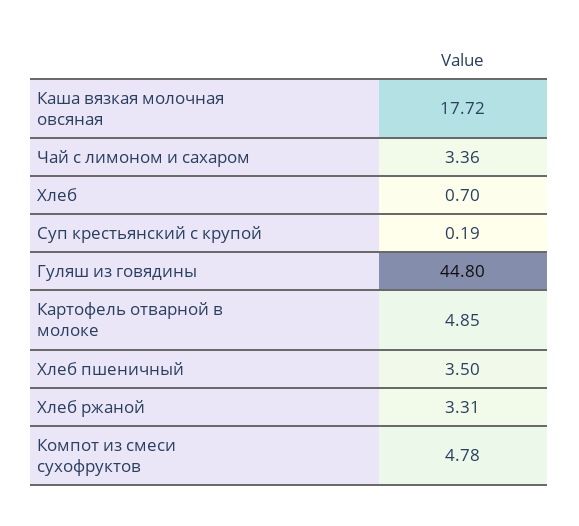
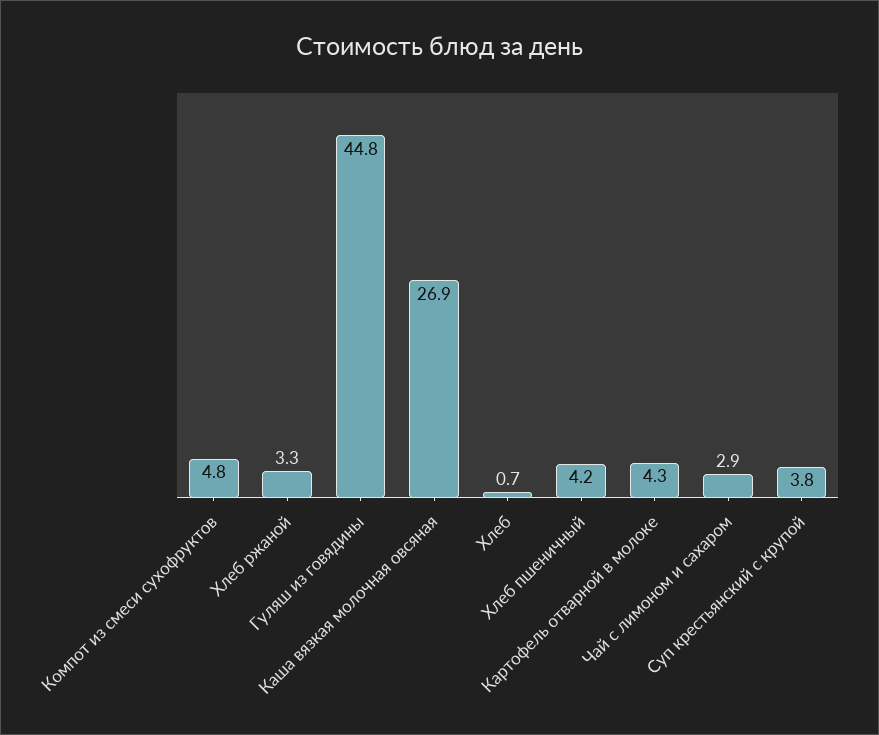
Каша вязкая молочная овсяная: 17.72 -> 26.9
Чай с лимоном и сахаром: 3.36 -> 2.9
Суп крестьянский с крупой: 0.19 -> 3.8
Картофель отварной в молоке: 4.85 -> 4.3
Хлеб пшеничный: 3.5 -> 4.2

